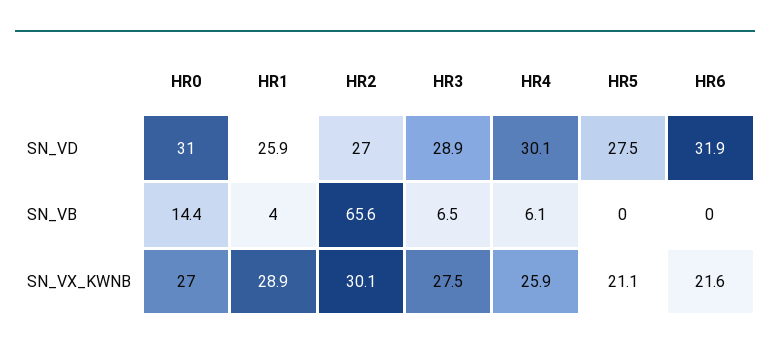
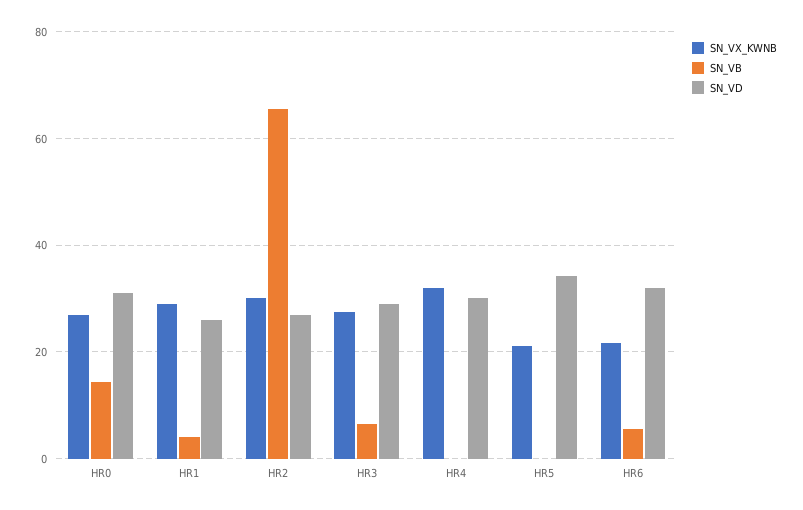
SN_VD, HR5: 27.5 -> 34
SN_VB, HR4: 6.1 -> 0
SN_VB, HR6: 0 -> 6
SN_VX_KWNB, HR4: 25.9 -> 32

